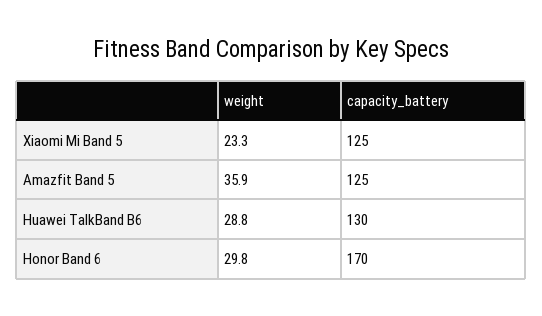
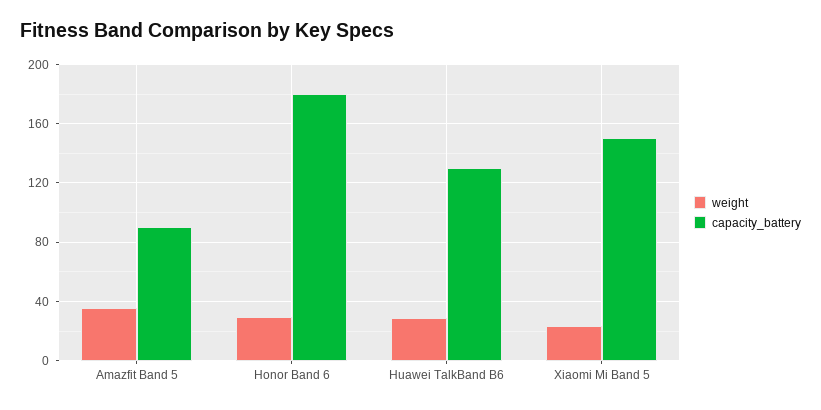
capacity_battery, Xiaomi Mi Band 5: 125 -> 150
capacity_battery, Amazfit Band 5: 125 -> 90
capacity_battery, Honor Band 6: 170 -> 180

